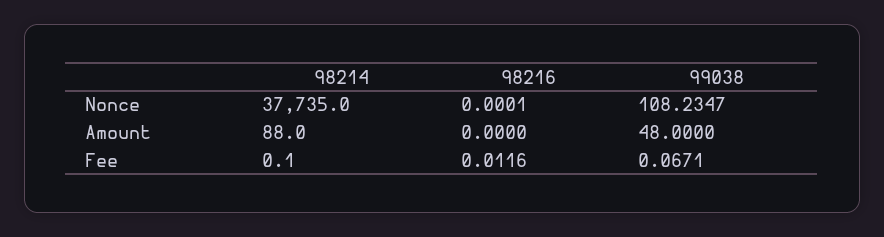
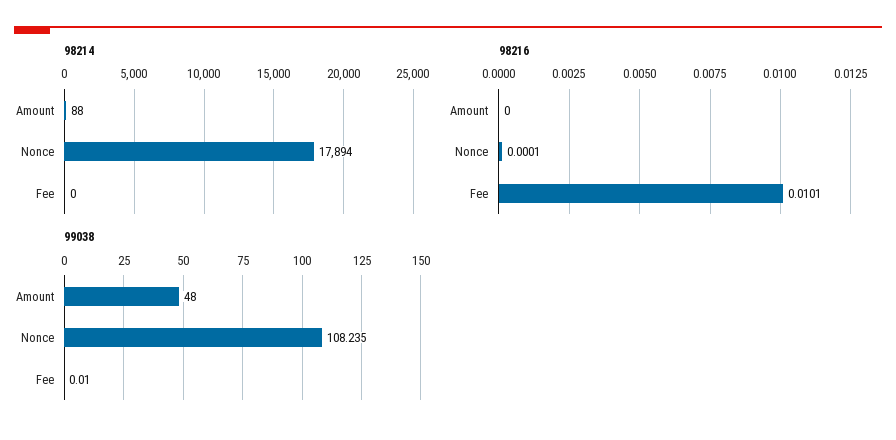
98214, Nonce: 37735 -> 17894
98216, Fee: 0.0116 -> 0.0101
99038, Fee: 0.0671 -> 0.01

